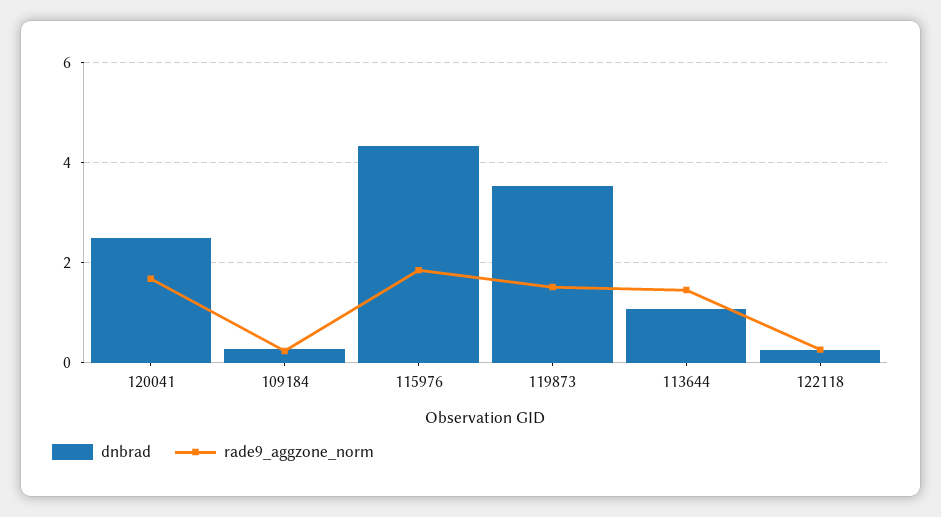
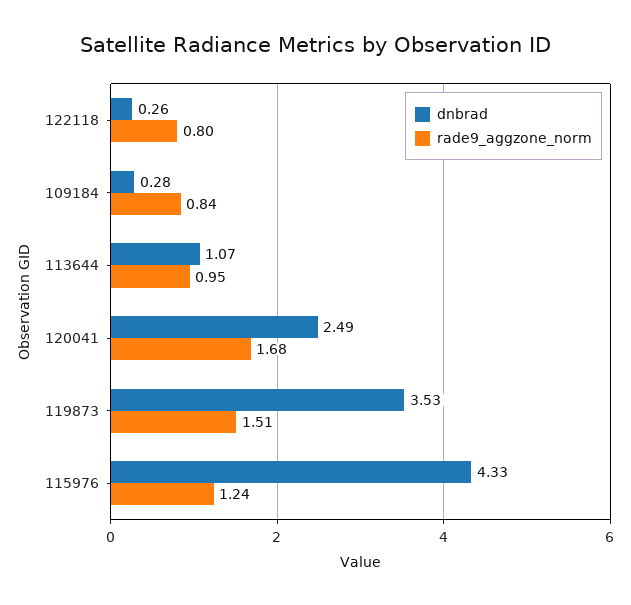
rade9_aggzone_norm, 109184: 0.2 -> 0.84
rade9_aggzone_norm, 115976: 1.8 -> 1.24
rade9_aggzone_norm, 113644: 1.4 -> 0.95
rade9_aggzone_norm, 122118: 0.2 -> 0.8

